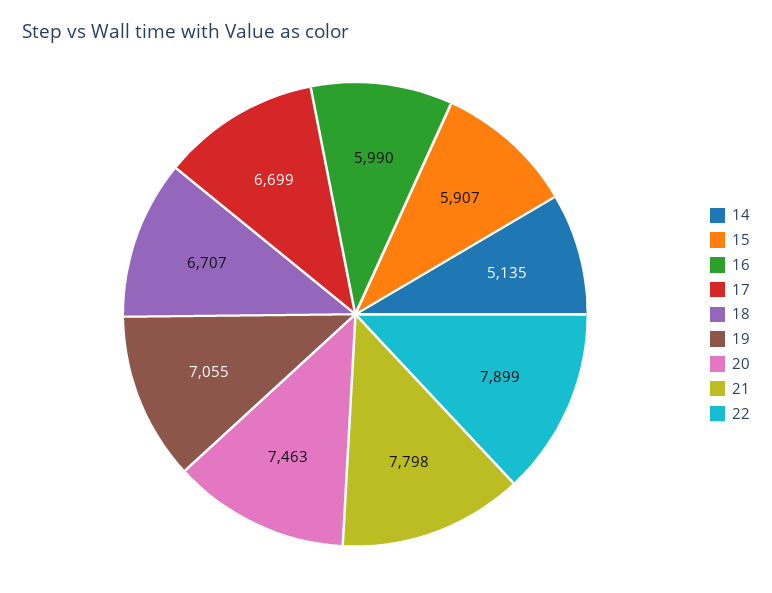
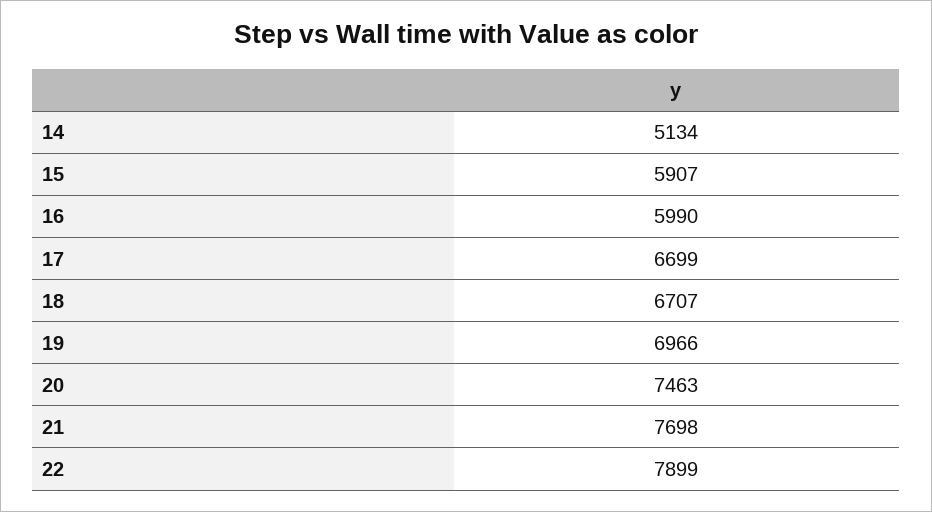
14: 5135 -> 5134
19: 7055 -> 6966
21: 7798 -> 7698

